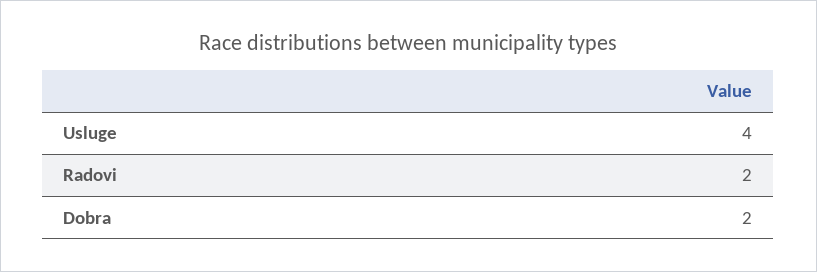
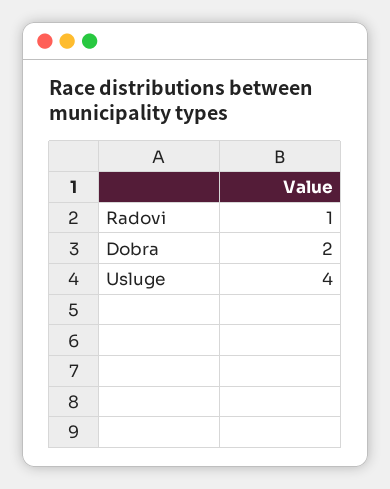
Radovi: 2 -> 1

